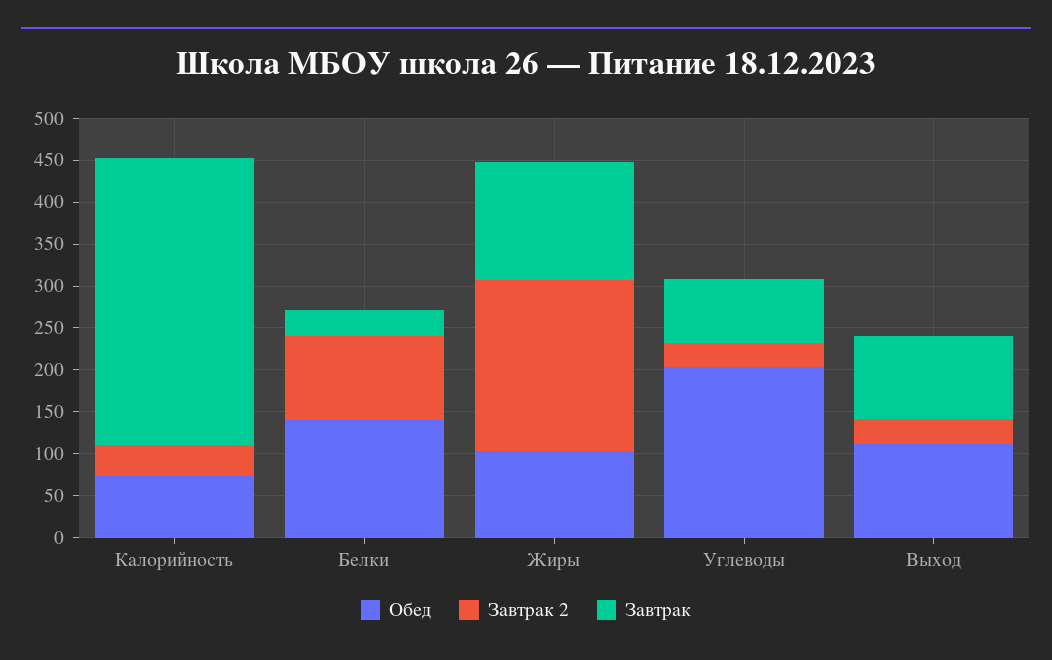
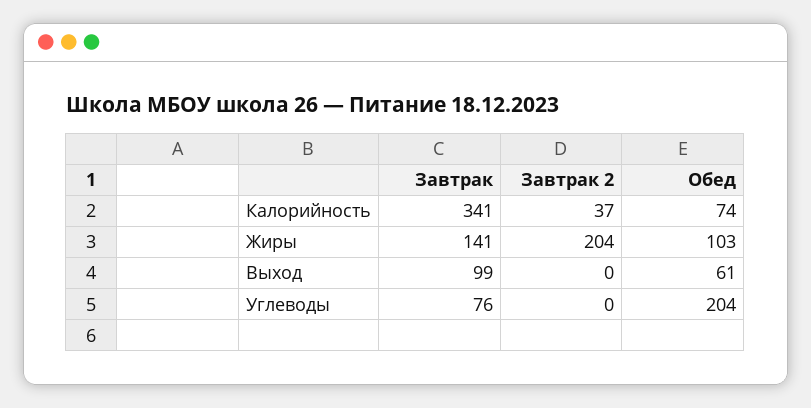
Обед, Белки: 140 -> none
Завтрак 2, Белки: 100 -> none
Завтрак, Белки: 30 -> none
Завтрак 2, Углеводы: 30 -> 0
Обед, Выход: 110 -> 61
Завтрак 2, Выход: 30 -> 0

